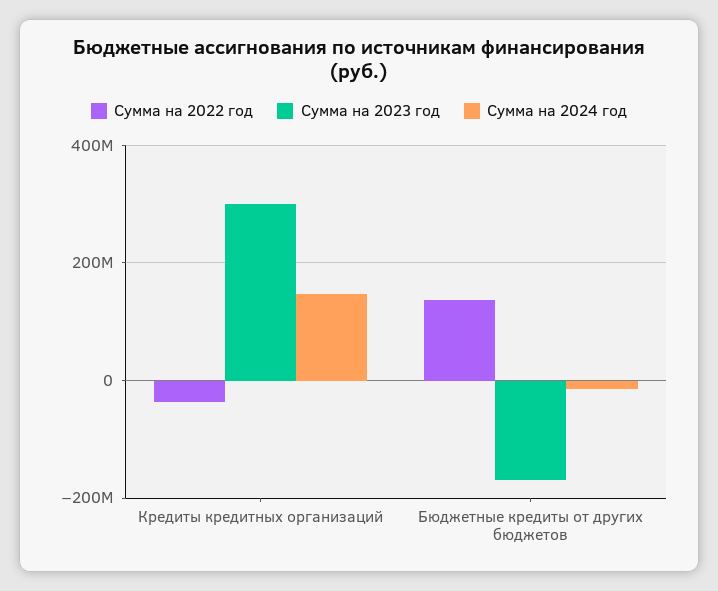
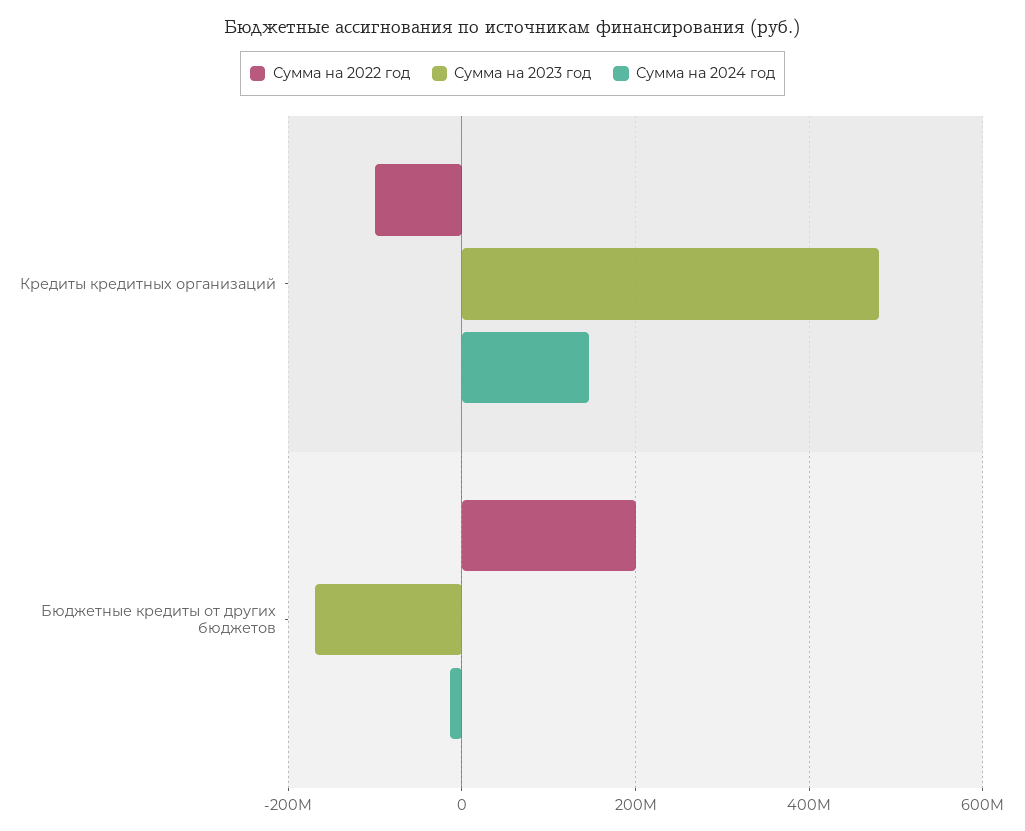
Сумма на 2022 год, Кредиты кредитных организаций: -40000000 -> -100000000
Сумма на 2023 год, Кредиты кредитных организаций: 300000000 -> 480000000
Сумма на 2022 год, Бюджетные кредиты от других бюджетов: 140000000 -> 200000000

